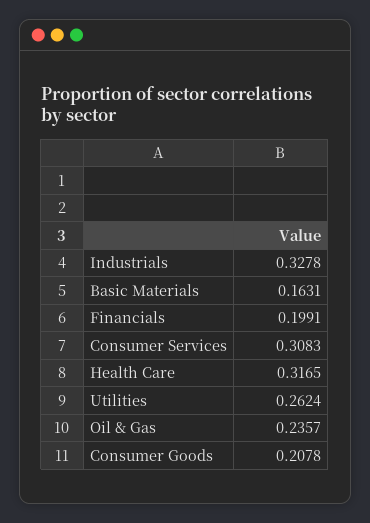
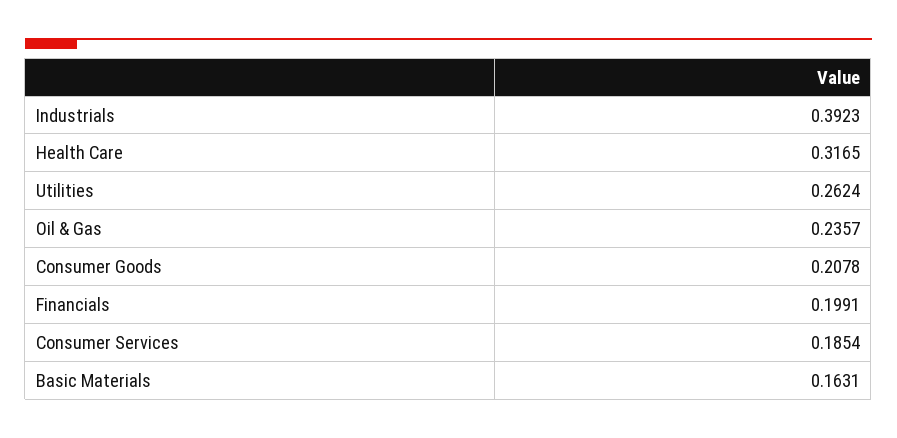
Industrials: 0.3278 -> 0.3923
Consumer Services: 0.3083 -> 0.1854

